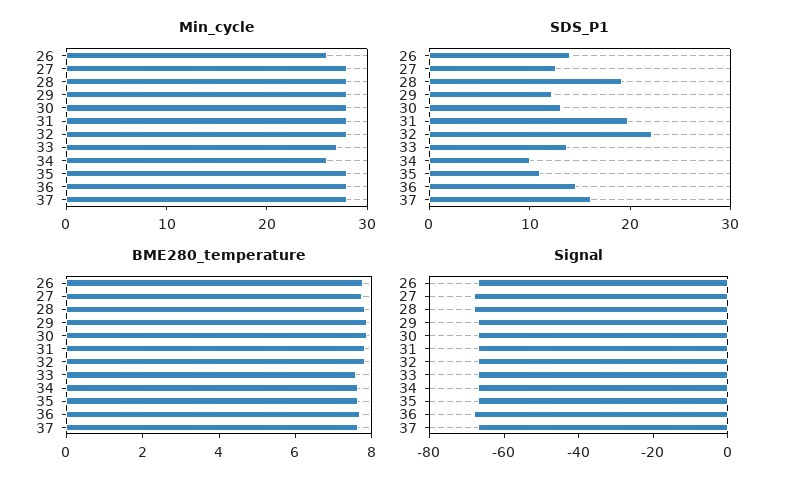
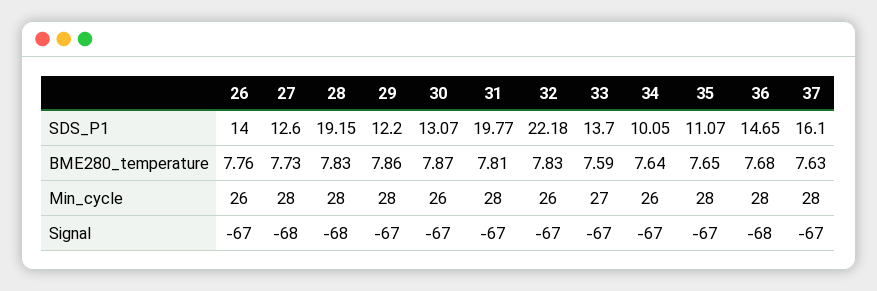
Min_cycle, 30: 28 -> 26
Min_cycle, 32: 28 -> 26

